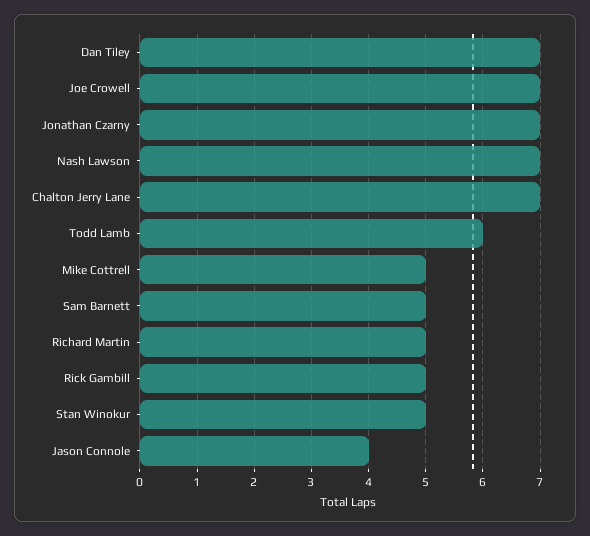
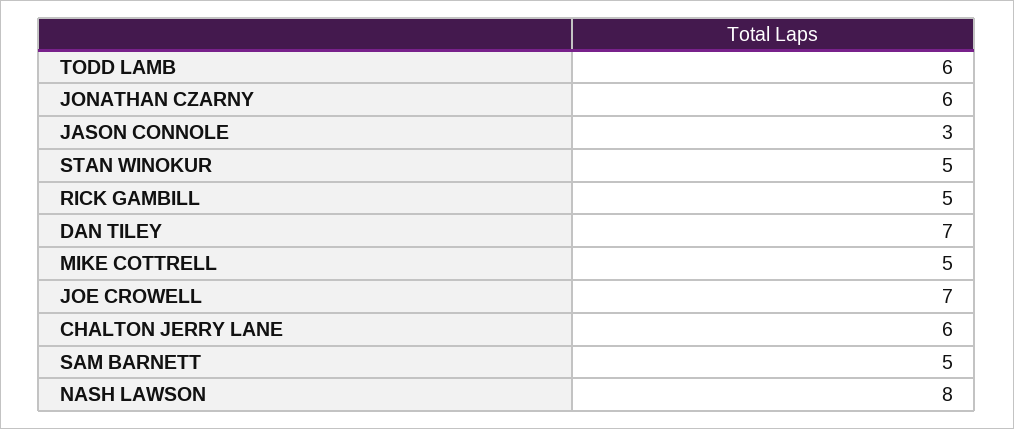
Jonathan Czarny: 7 -> 6
Nash Lawson: 7 -> 8
Chalton Jerry Lane: 7 -> 6
Richard Martin: 5 -> none
Jason Connole: 4 -> 3

